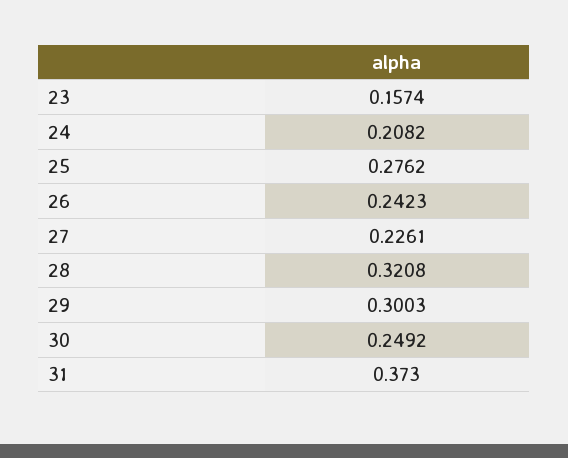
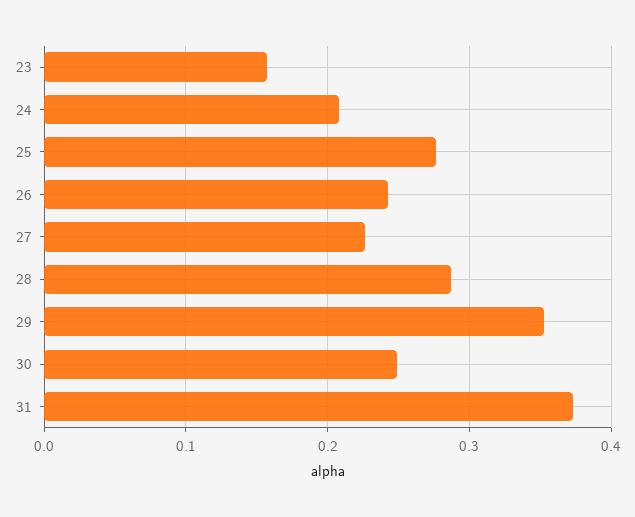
28: 0.3208 -> 0.29
29: 0.3003 -> 0.35

